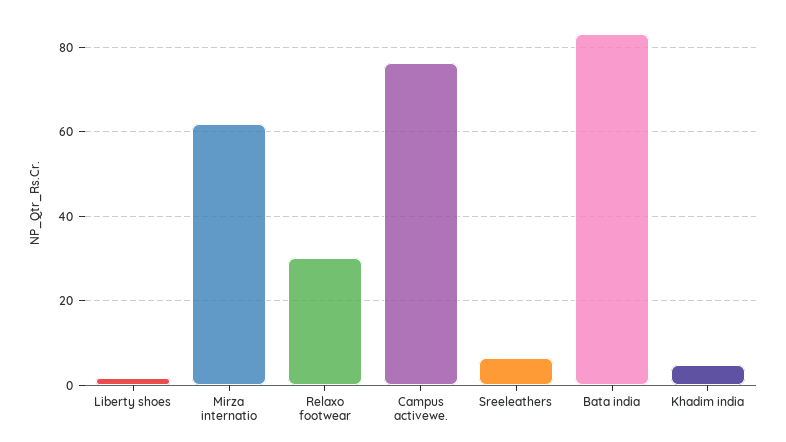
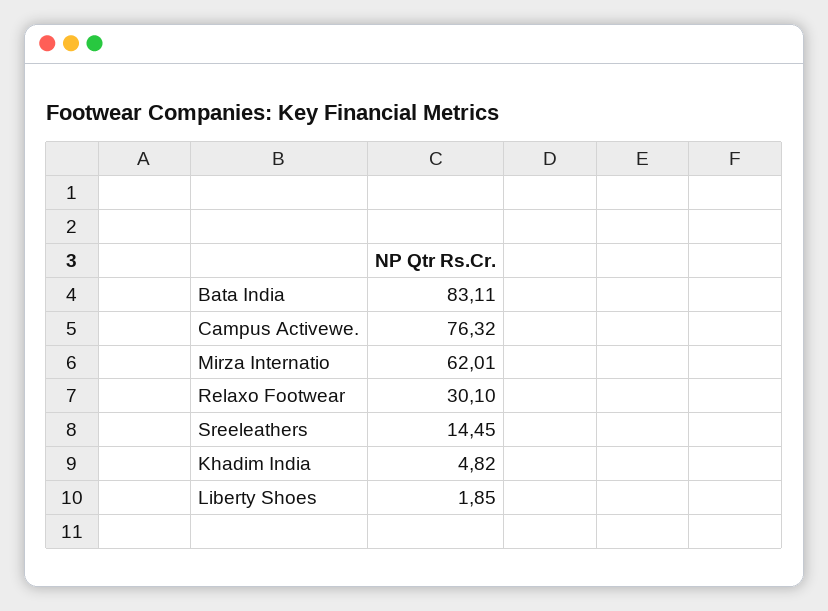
Sreeleathers: 6 -> 14.45

